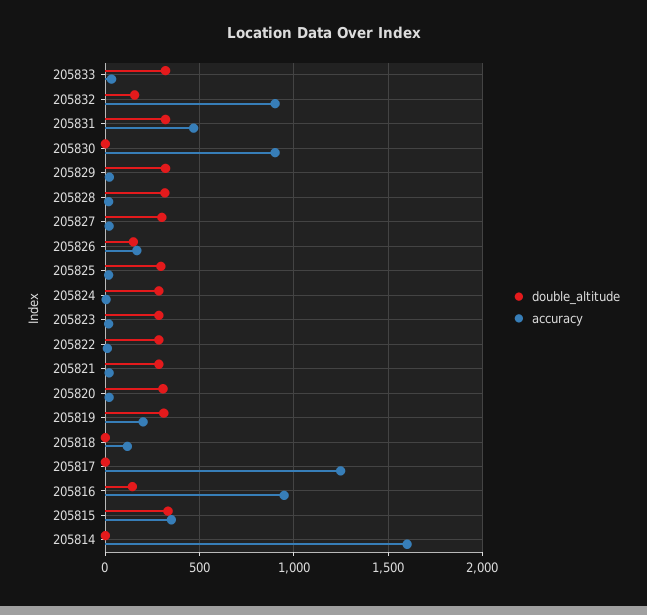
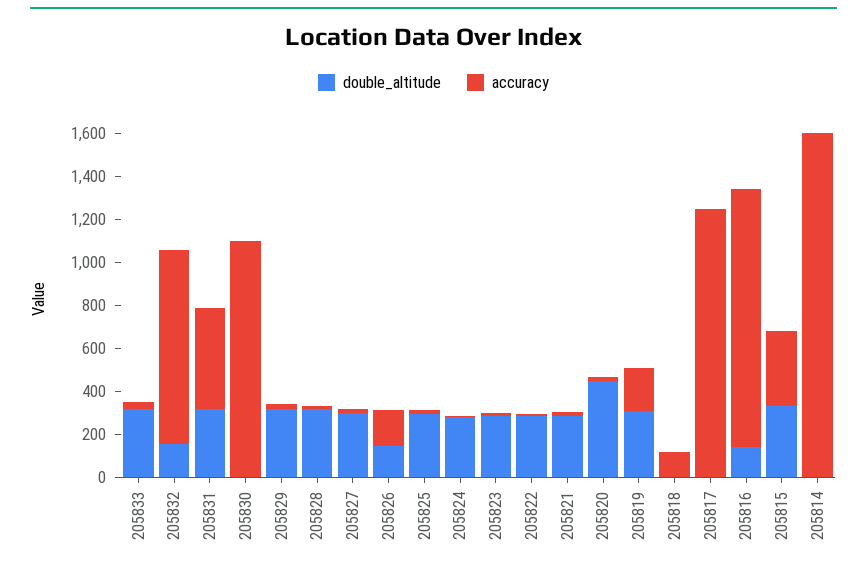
accuracy, 205830: 900 -> 1100
double_altitude, 205820: 300 -> 450
accuracy, 205816: 950 -> 1200

